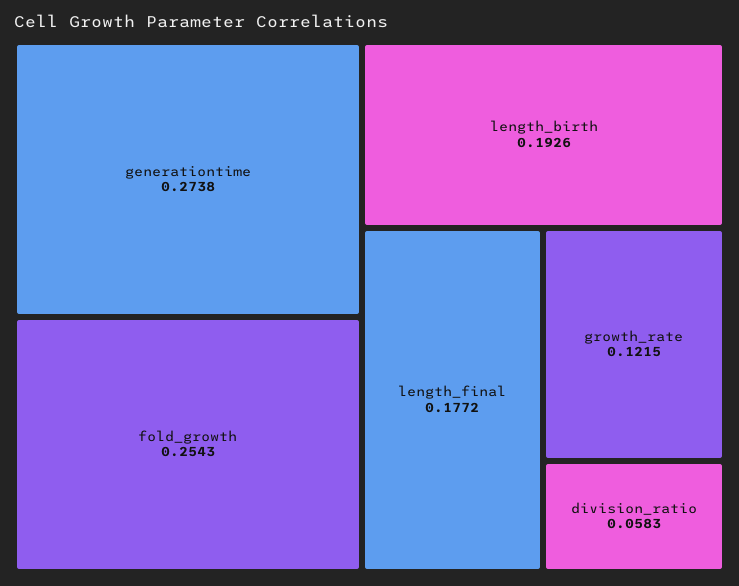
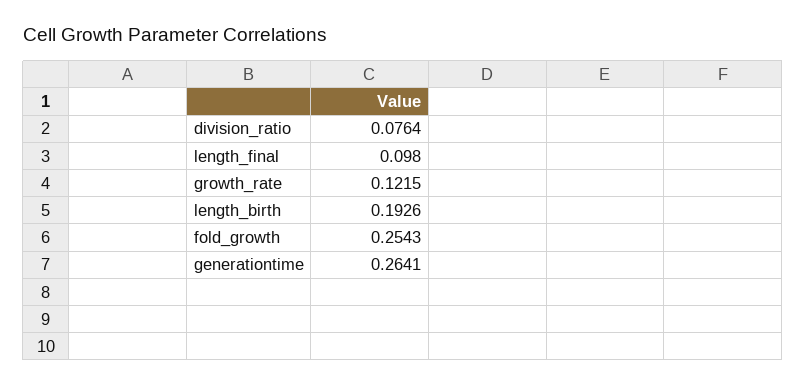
generationtime: 0.2738 -> 0.2641
length_final: 0.1772 -> 0.098
division_ratio: 0.0583 -> 0.0764

